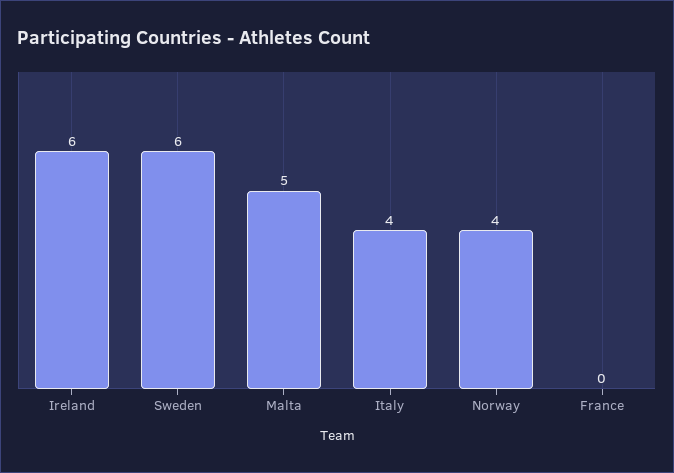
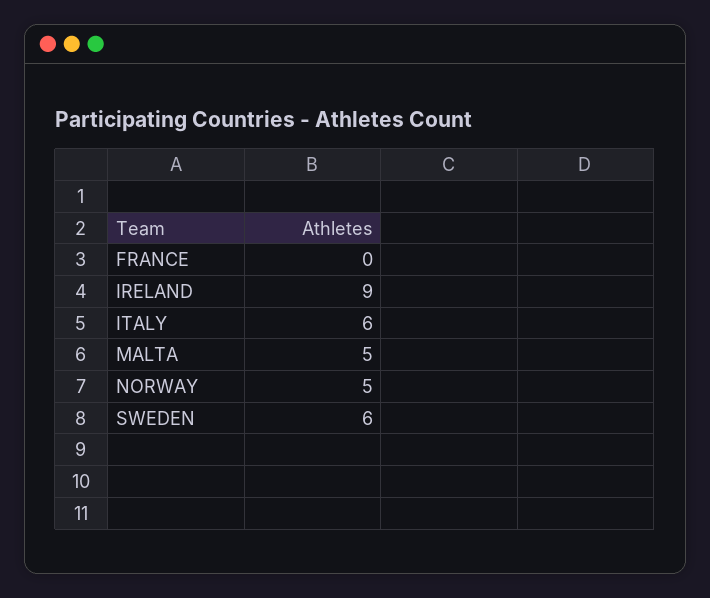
Ireland: 6 -> 9
Italy: 4 -> 6
Norway: 4 -> 5

